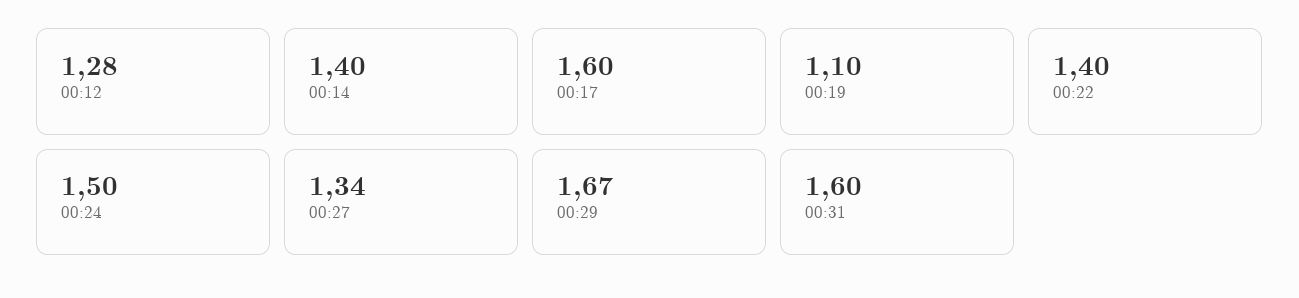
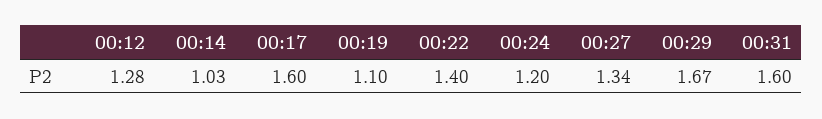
00:14: 1.4 -> 1.03
00:24: 1.5 -> 1.2

